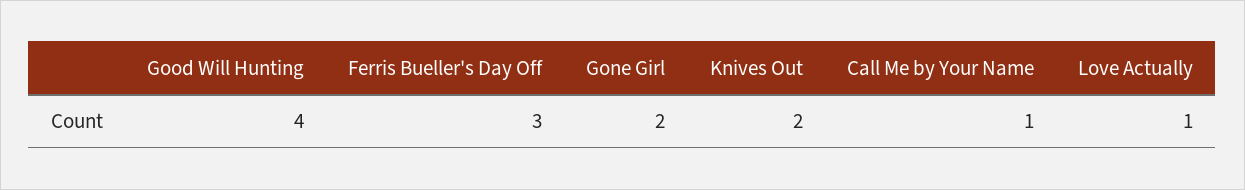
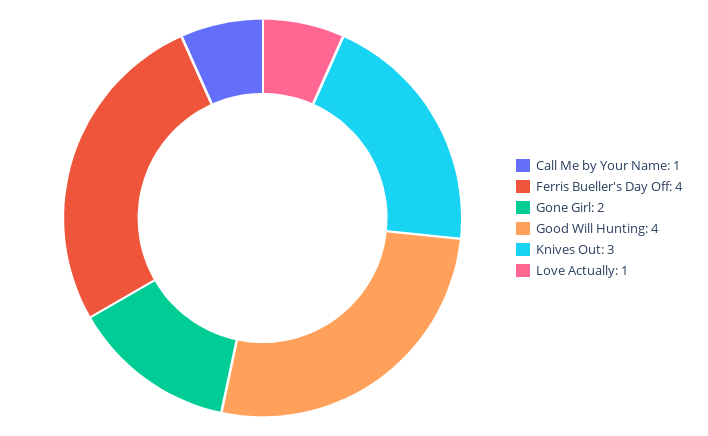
Ferris Bueller's Day Off: 3 -> 4
Knives Out: 2 -> 3

